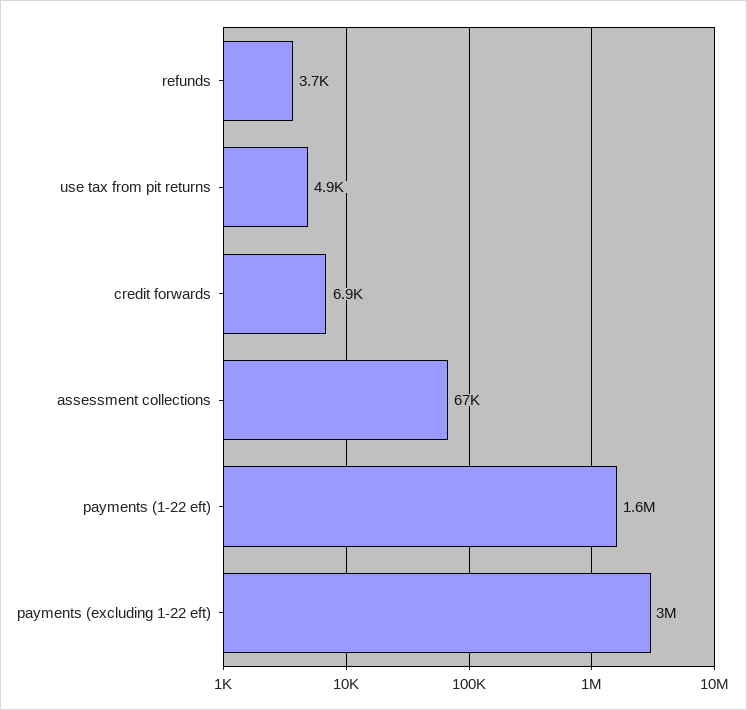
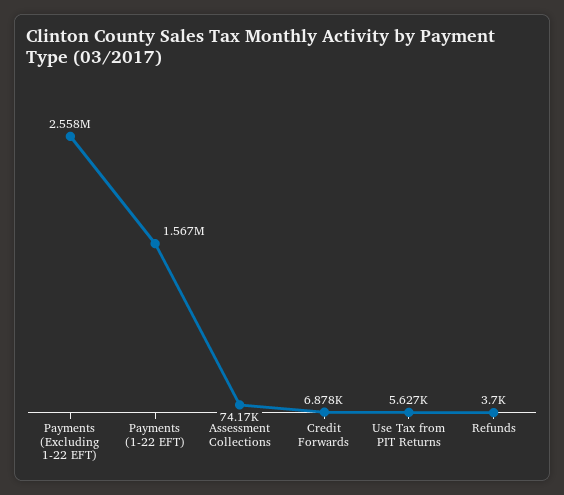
use tax from pit returns: 4900 -> 5627
assessment collections: 67000 -> 74170
payments (excluding 1-22 eft): 3000000 -> 2558000

